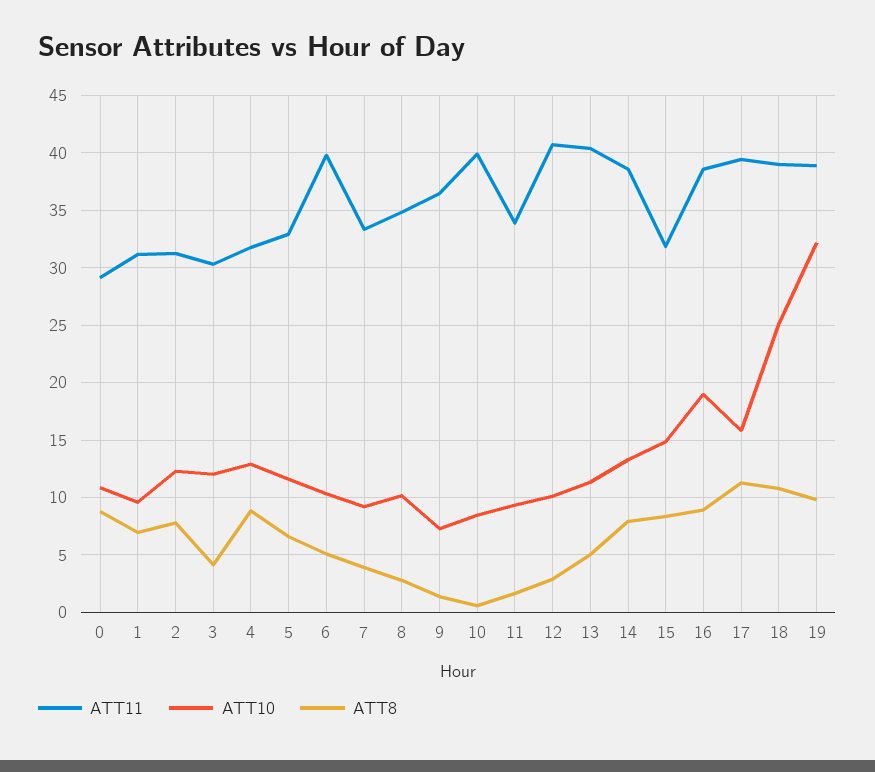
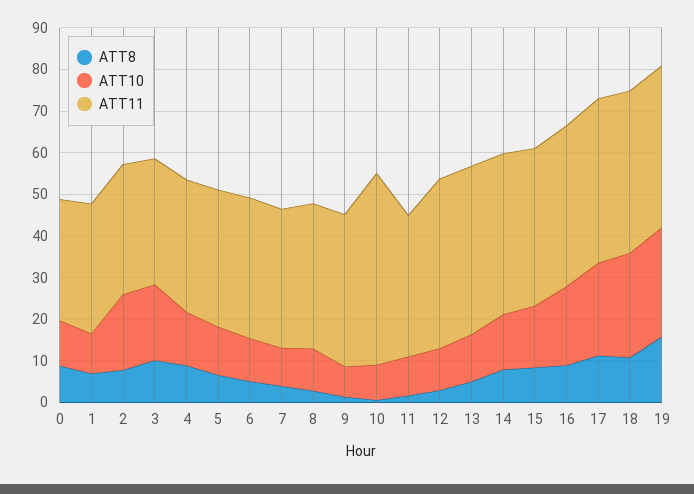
ATT10, 2: 12 -> 18
ATT10, 3: 12 -> 18
ATT8, 3: 4 -> 10
ATT11, 6: 40 -> 34
ATT11, 10: 40 -> 46
ATT11, 15: 32 -> 38
ATT10, 17: 16 -> 22
ATT10, 19: 32 -> 26
ATT8, 19: 10 -> 16

